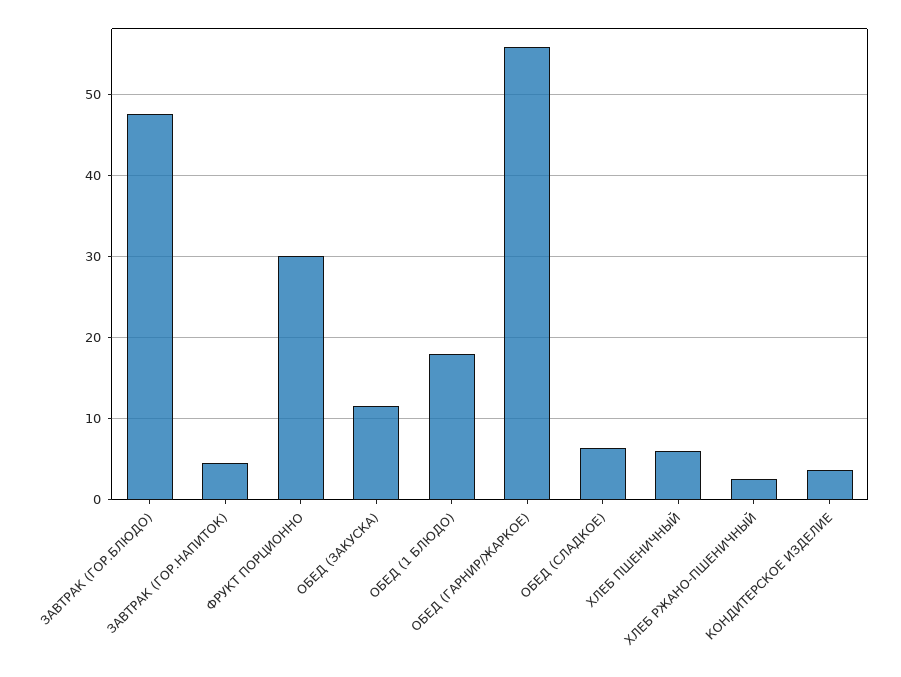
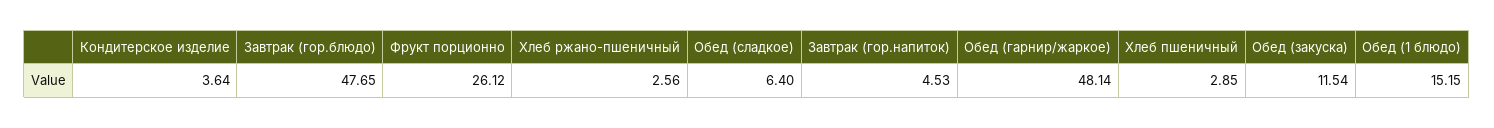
ФРУКТ ПОРЦИОННО: 30 -> 26.12
ОБЕД (1 БЛЮДО): 18 -> 15.15
ОБЕД (ГАРНИР/ЖАРКОЕ): 56 -> 48.14
ХЛЕБ ПШЕНИЧНЫЙ: 6 -> 2.85

